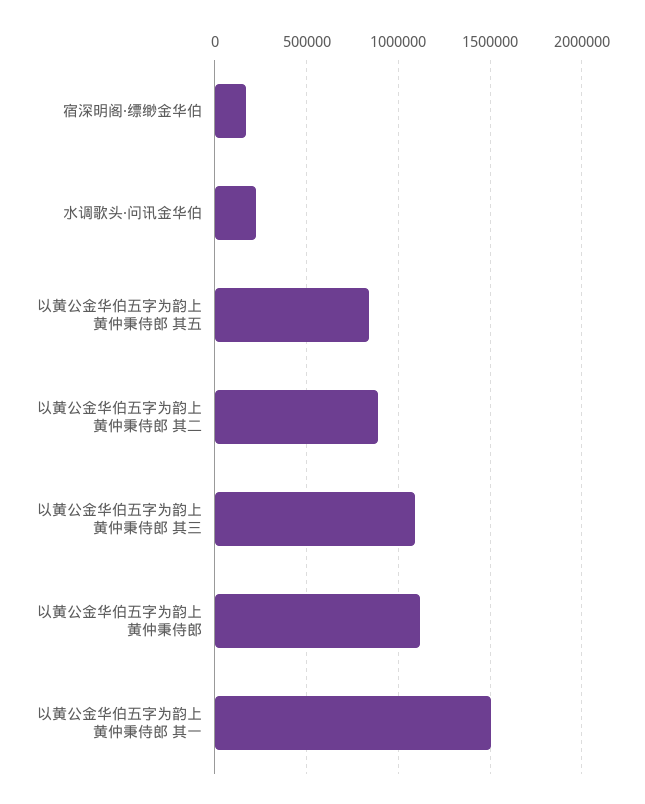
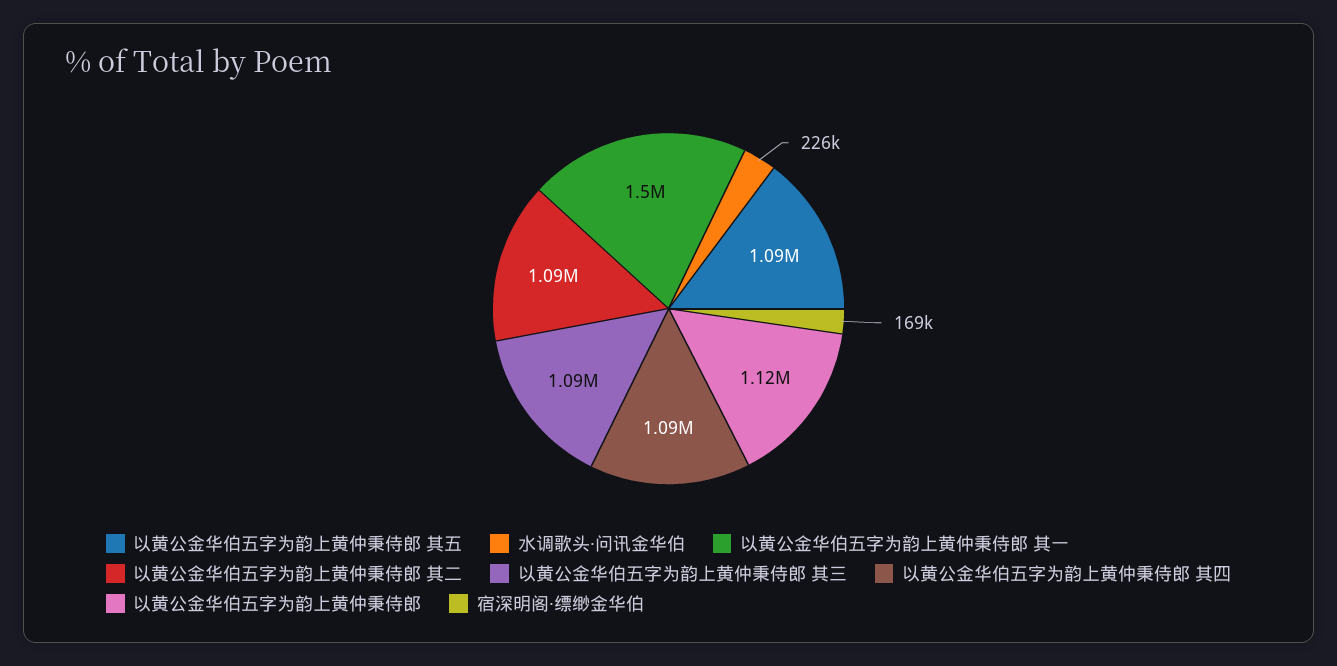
以黄公金华伯五字为韵上黄仲秉侍郎 其五: 850000 -> 1090000
以黄公金华伯五字为韵上黄仲秉侍郎 其二: 900000 -> 1090000
以黄公金华伯五字为韵上黄仲秉侍郎 其四: none -> 1090000

